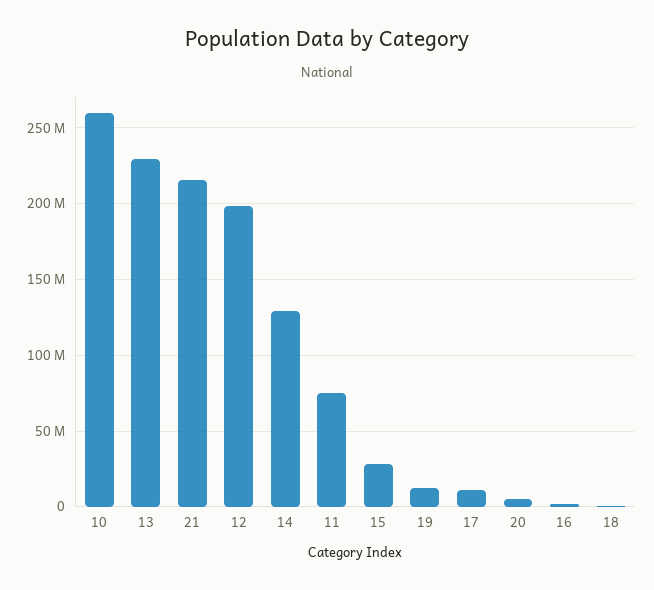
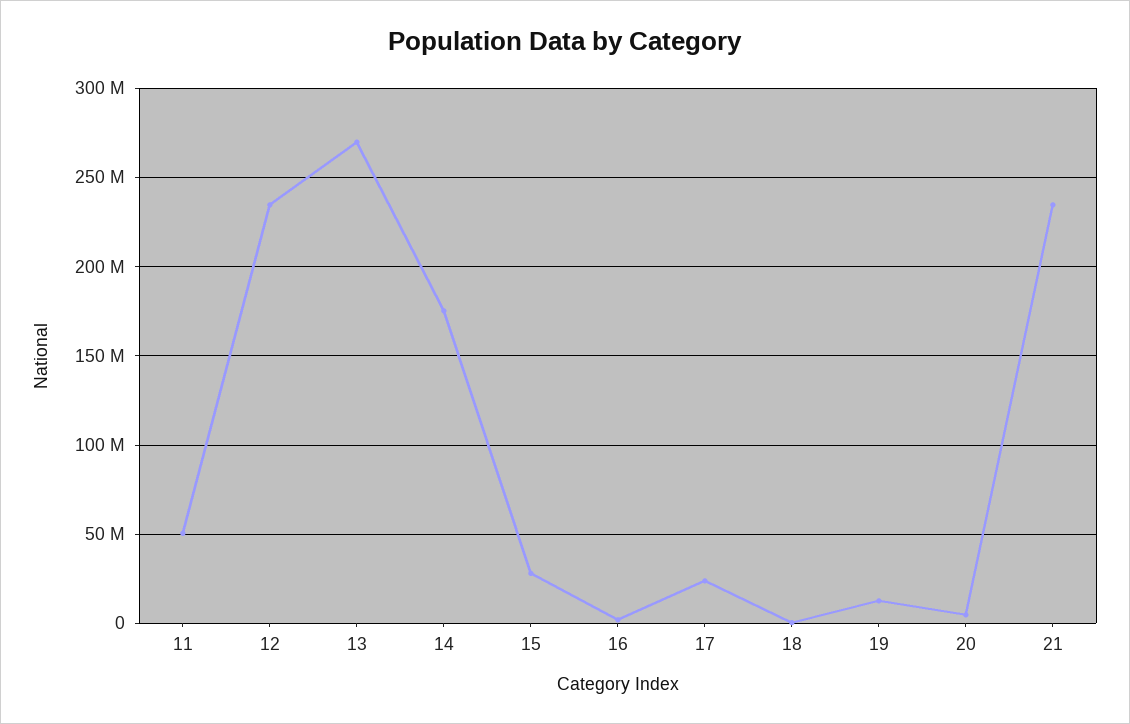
10: 260000000 -> none
13: 230000000 -> 270000000
21: 215000000 -> 235000000
12: 200000000 -> 235000000
14: 130000000 -> 175000000
11: 75000000 -> 50000000
17: 10000000 -> 25000000

